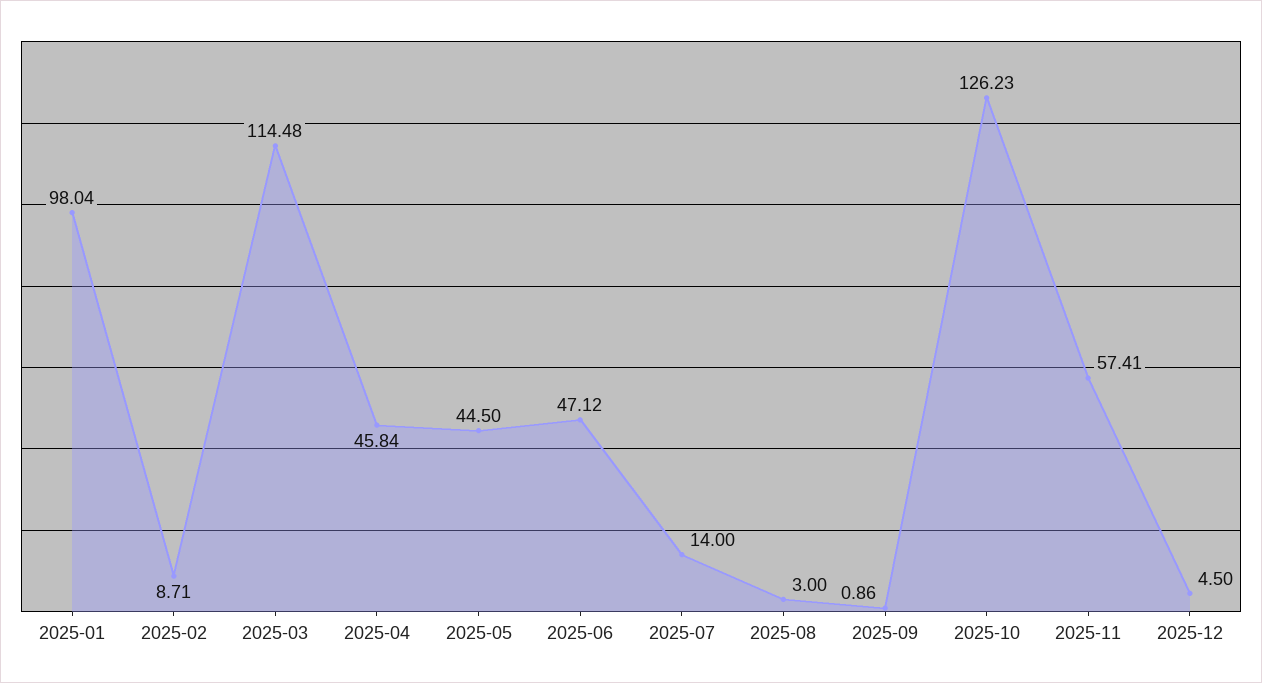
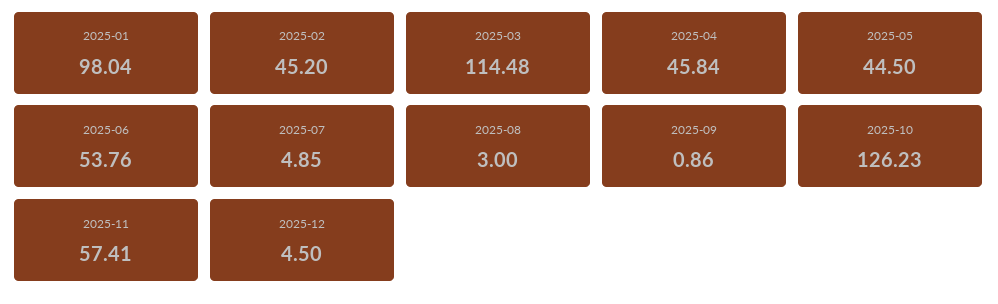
2025-02: 8.71 -> 45.2
2025-06: 47.12 -> 53.76
2025-07: 14 -> 4.85

